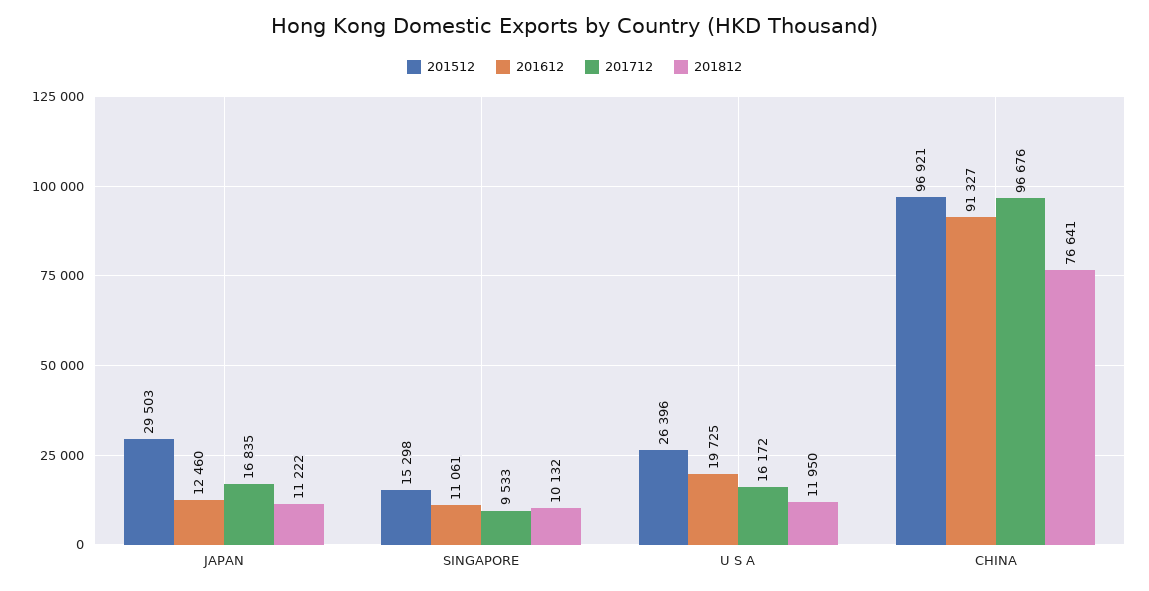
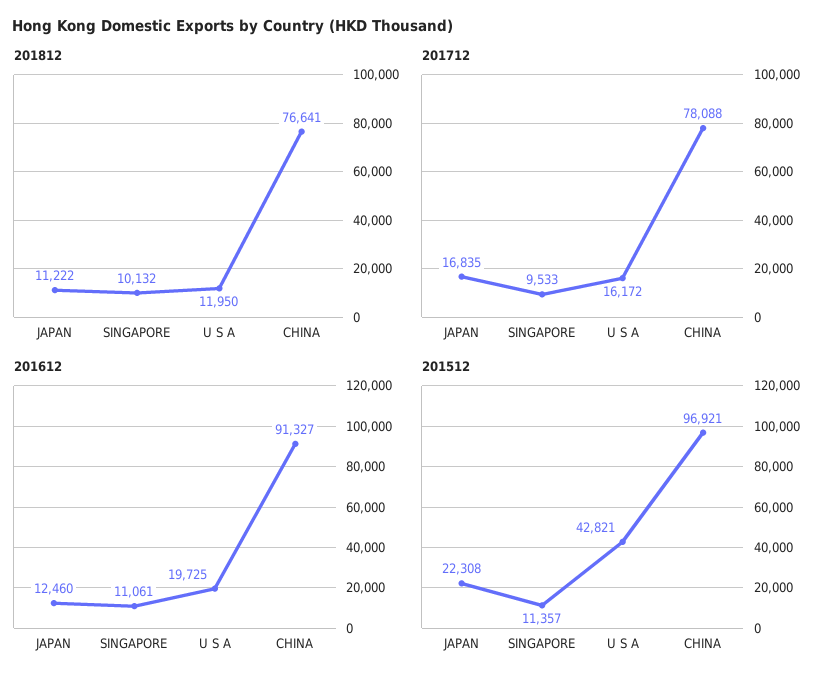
201512, JAPAN: 29503 -> 22308
201512, SINGAPORE: 15298 -> 11357
201512, U S A: 26396 -> 42821
201712, CHINA: 96676 -> 78088

